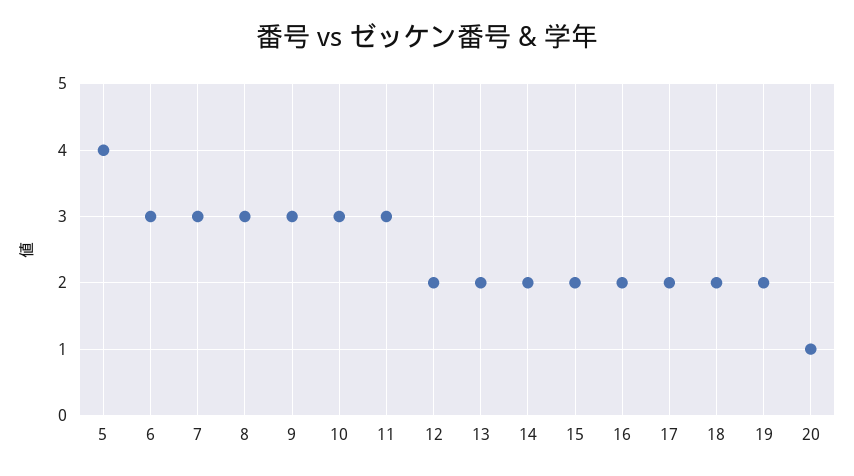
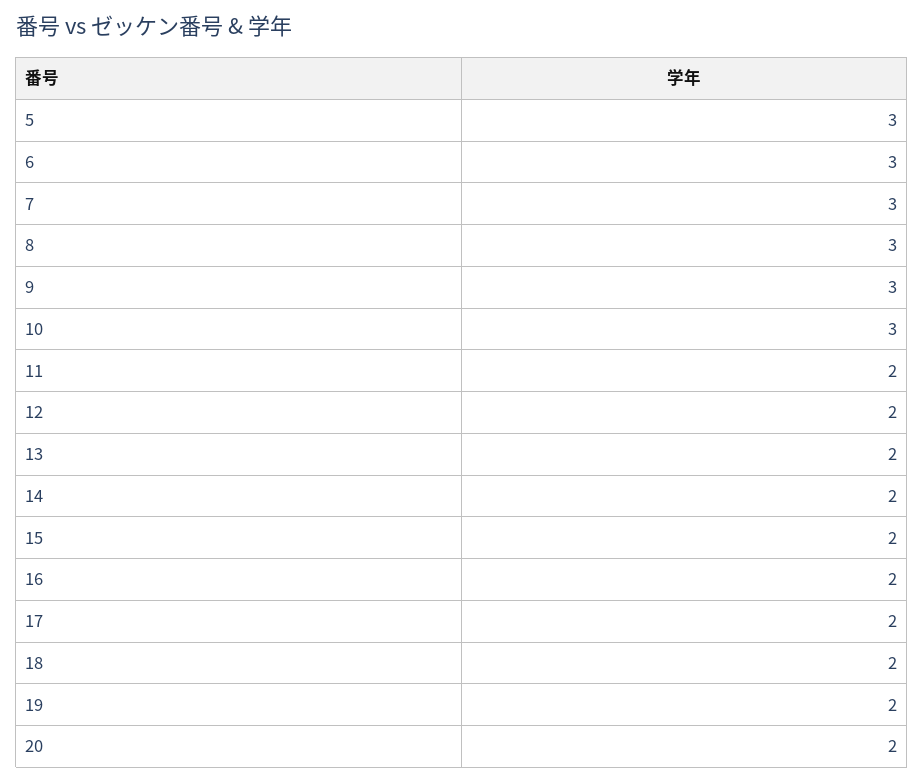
5: 4 -> 3
11: 3 -> 2
20: 1 -> 2

